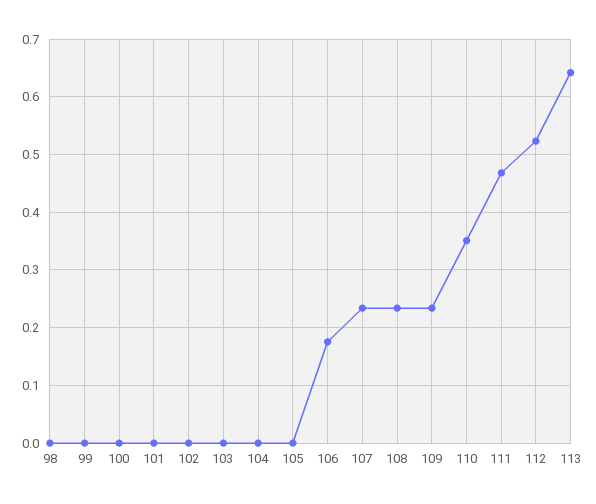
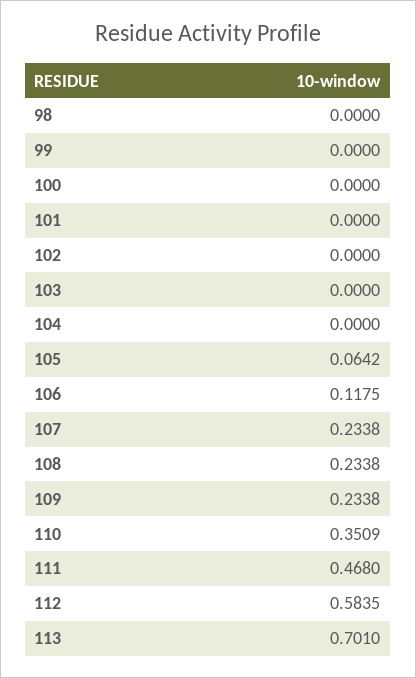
105: 0 -> 0.0642
106: 0.18 -> 0.1175
112: 0.52 -> 0.5835
113: 0.64 -> 0.701

